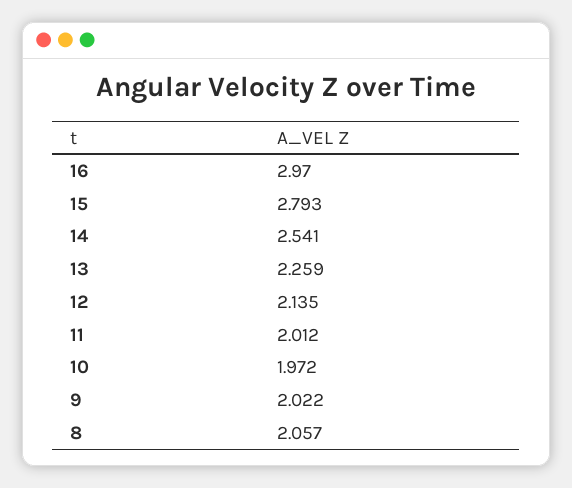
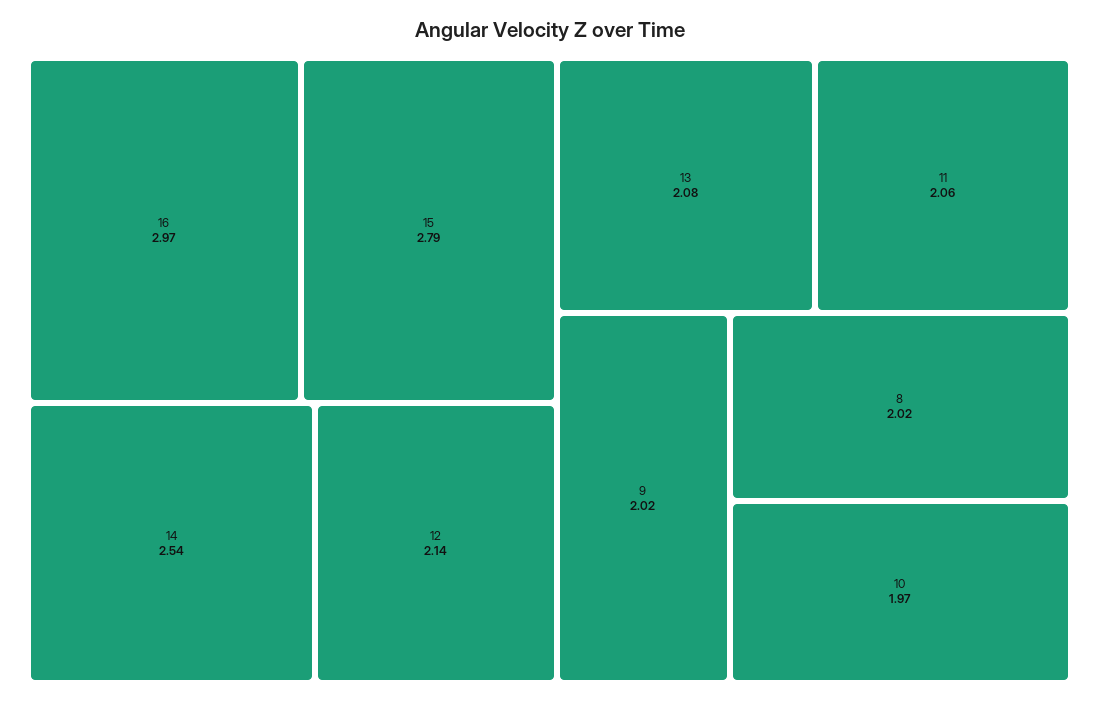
13: 2.259 -> 2.08
11: 2.012 -> 2.06
8: 2.057 -> 2.02

